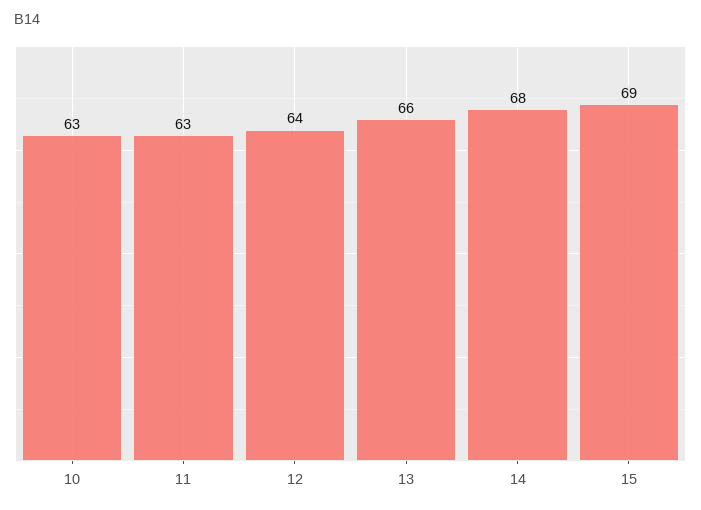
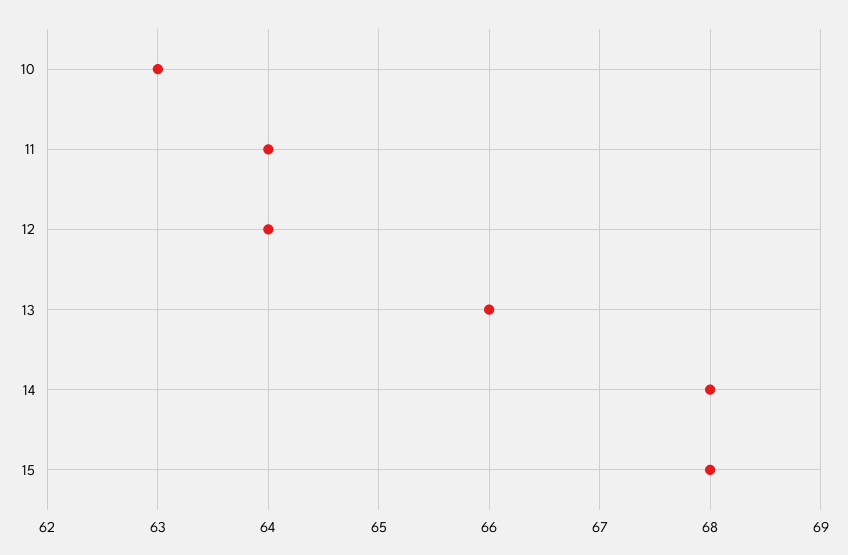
11: 63 -> 64
15: 69 -> 68

